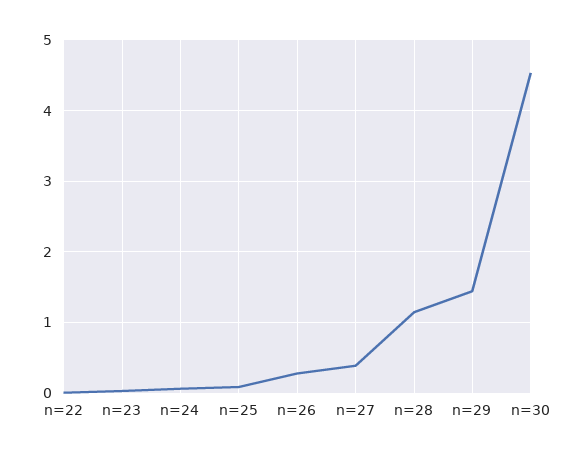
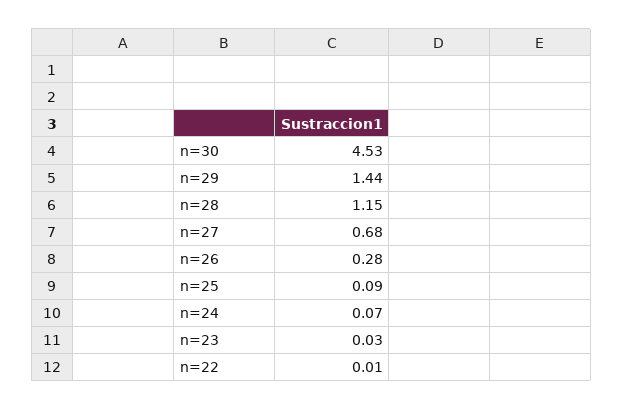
n=27: 0.4 -> 0.68

